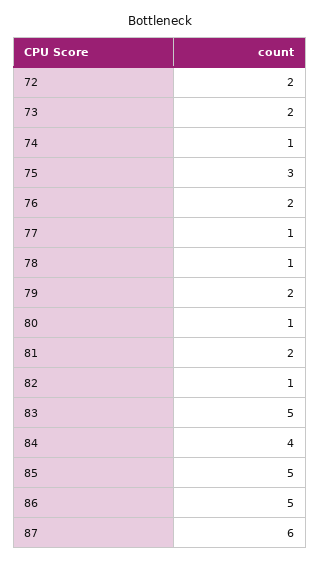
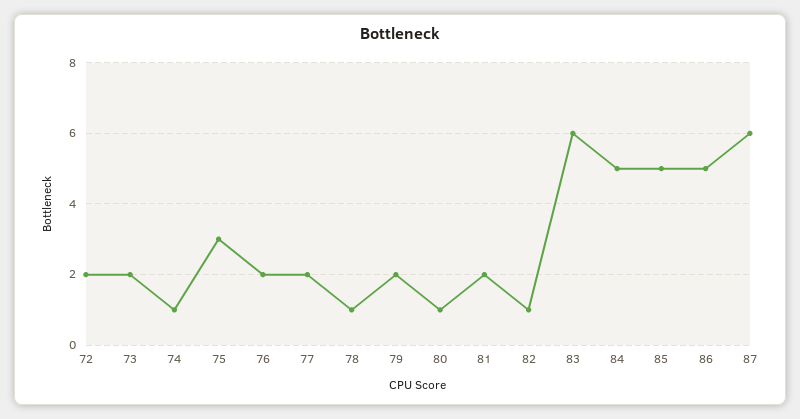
77: 1 -> 2
83: 5 -> 6
84: 4 -> 5

